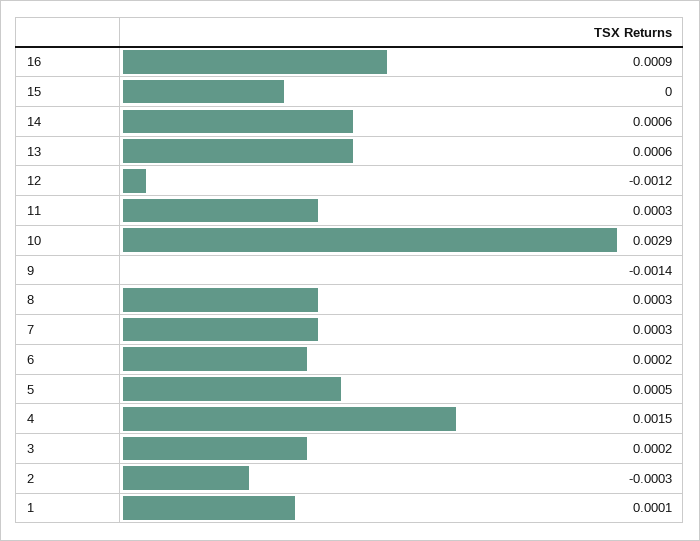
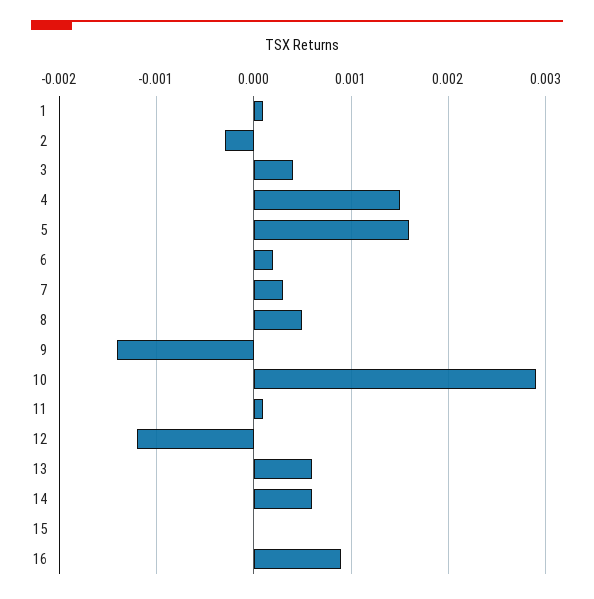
11: 0.0003 -> 0.0001
8: 0.0003 -> 0.0005
5: 0.0005 -> 0.0016
3: 0.0002 -> 0.0004

